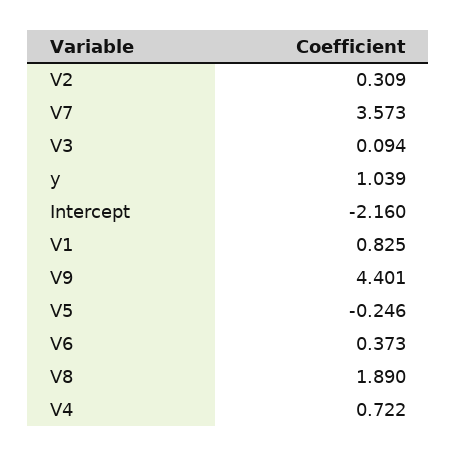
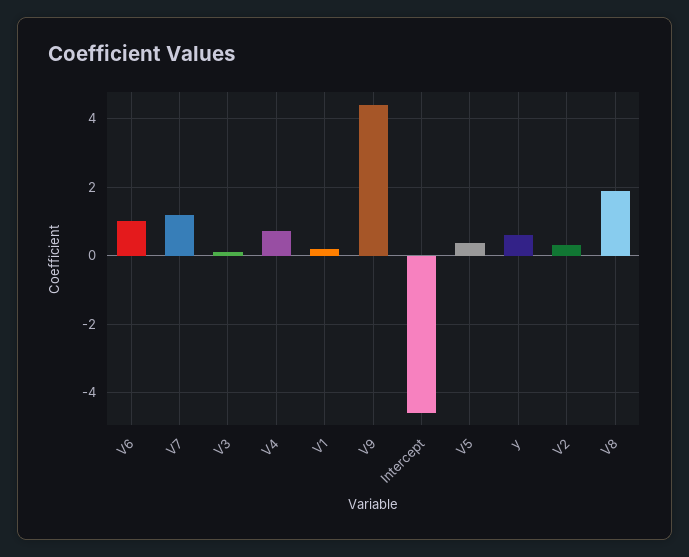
V7: 3.573 -> 1.2
y: 1.039 -> 0.6
Intercept: -2.16 -> -4.6
V1: 0.825 -> 0.2
V5: -0.246 -> 0.4
V6: 0.373 -> 1

